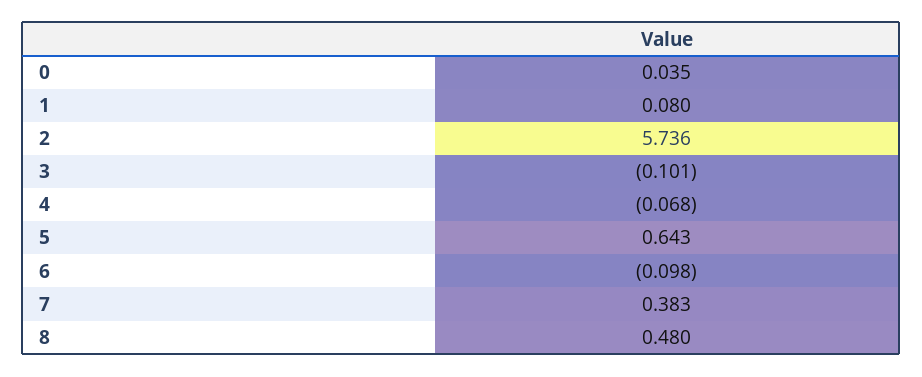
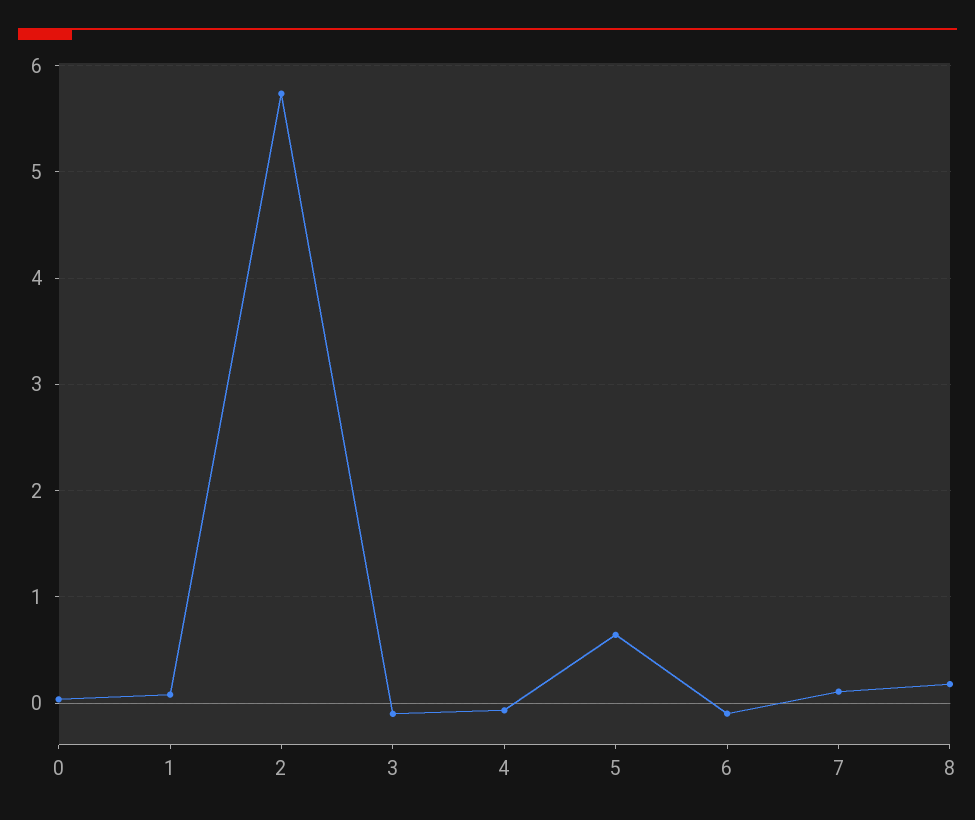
7: 0.383 -> 0.1
8: 0.48 -> 0.2

